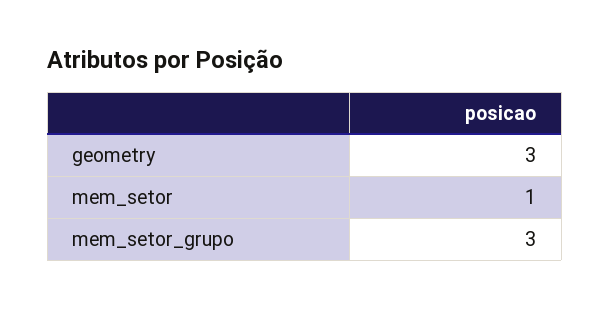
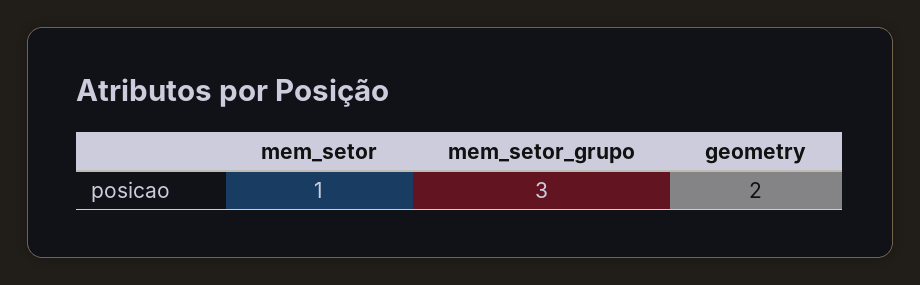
geometry: 3 -> 2

